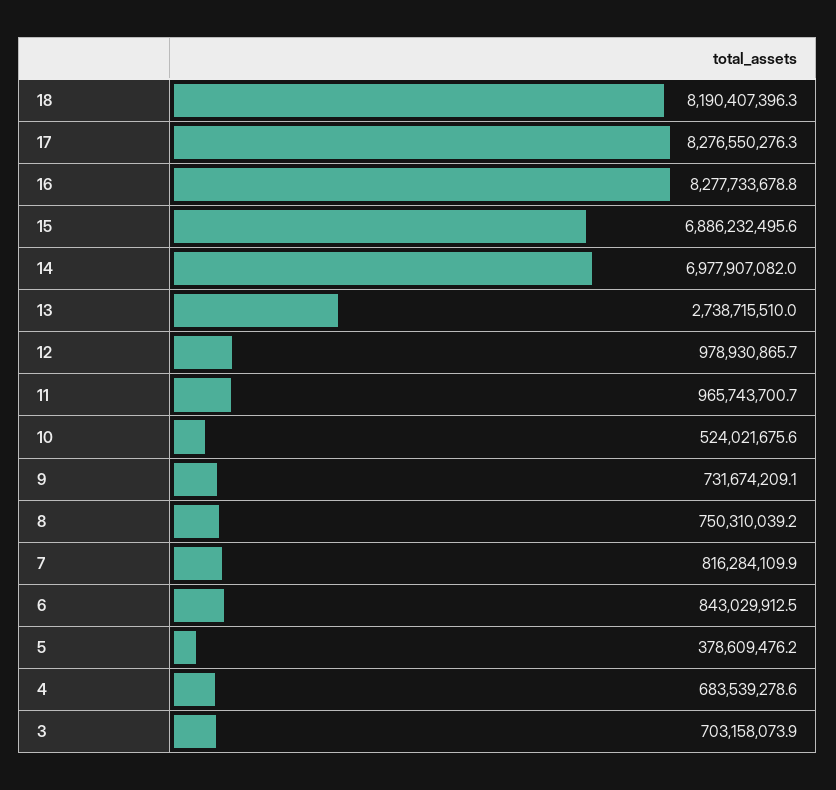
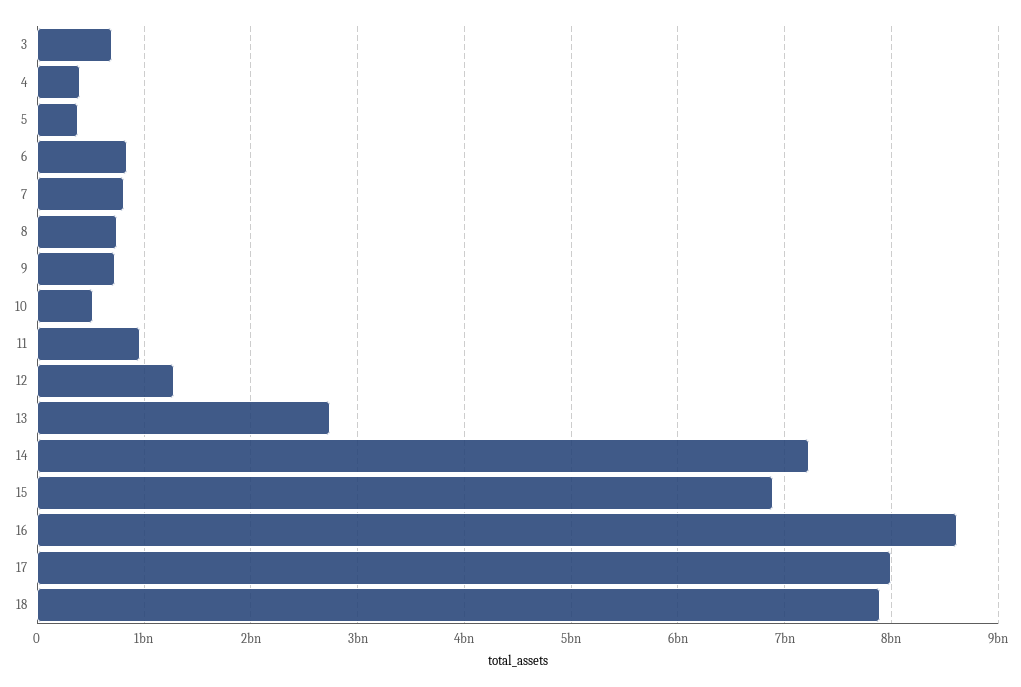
18: 8190407396.3 -> 7900000000
17: 8276550276.3 -> 8000000000
16: 8277733678.8 -> 8600000000
14: 6977907082 -> 7200000000
12: 978930865.7 -> 1300000000
4: 683539278.6 -> 400000000

